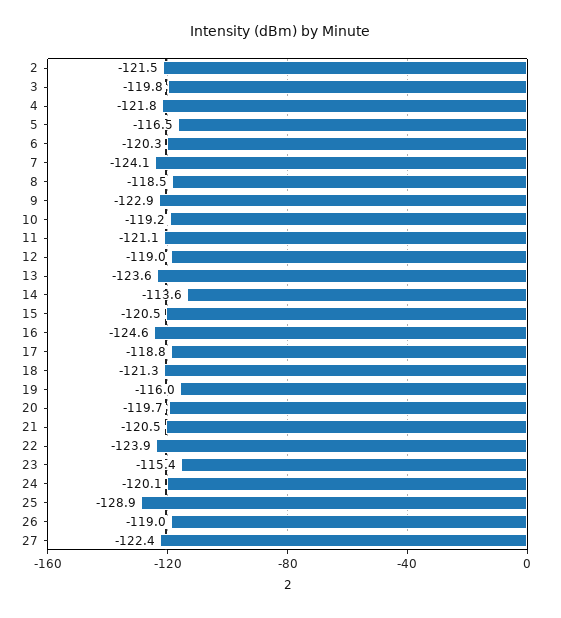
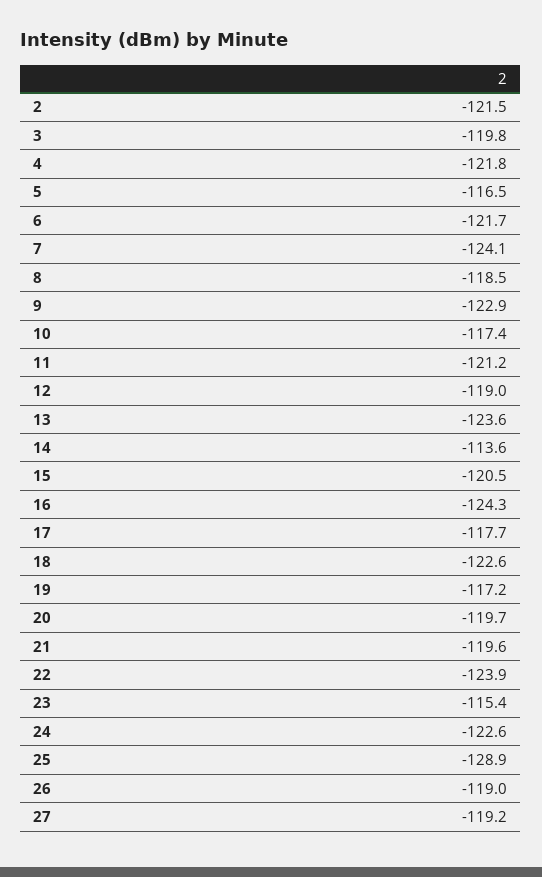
6: -120.3 -> -121.7
10: -119.2 -> -117.4
11: -121.1 -> -121.2
16: -124.6 -> -124.3
17: -118.8 -> -117.7
18: -121.3 -> -122.6
19: -116 -> -117.2
21: -120.5 -> -119.6
24: -120.1 -> -122.6
27: -122.4 -> -119.2

